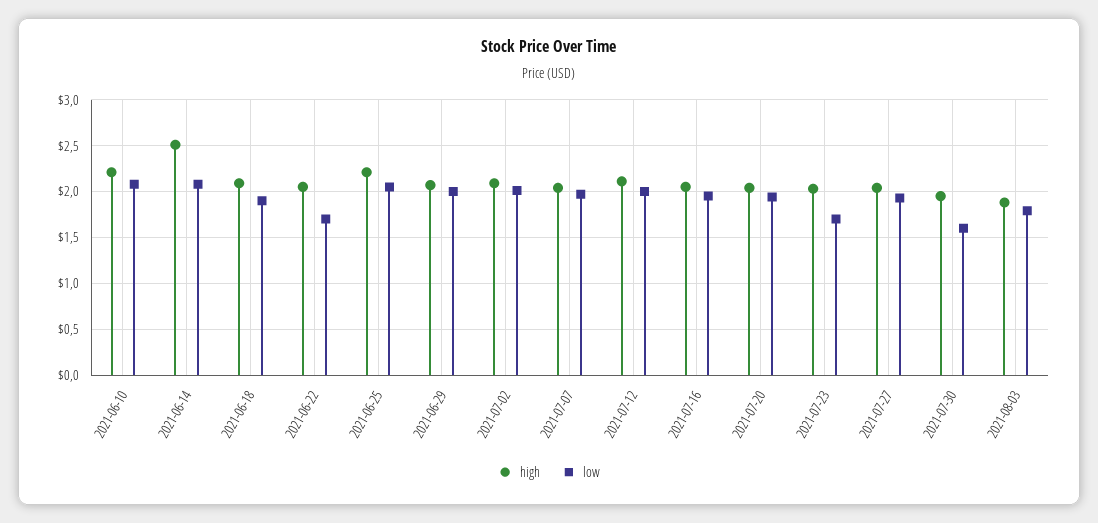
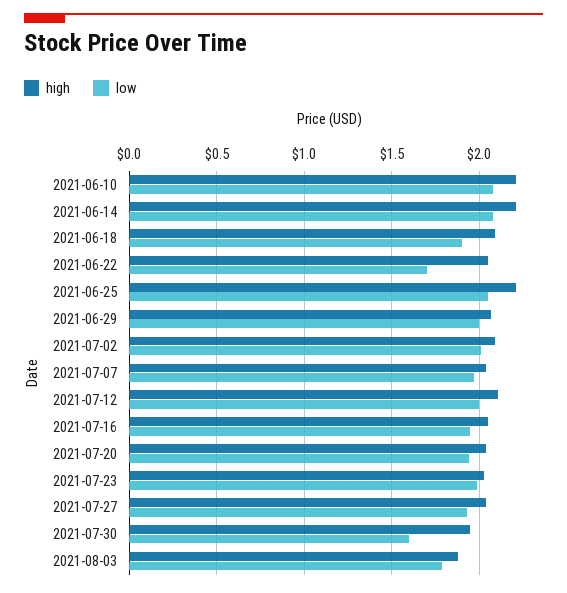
high, 2021-06-14: 2.5 -> 2.2
low, 2021-07-23: 1.7 -> 2

